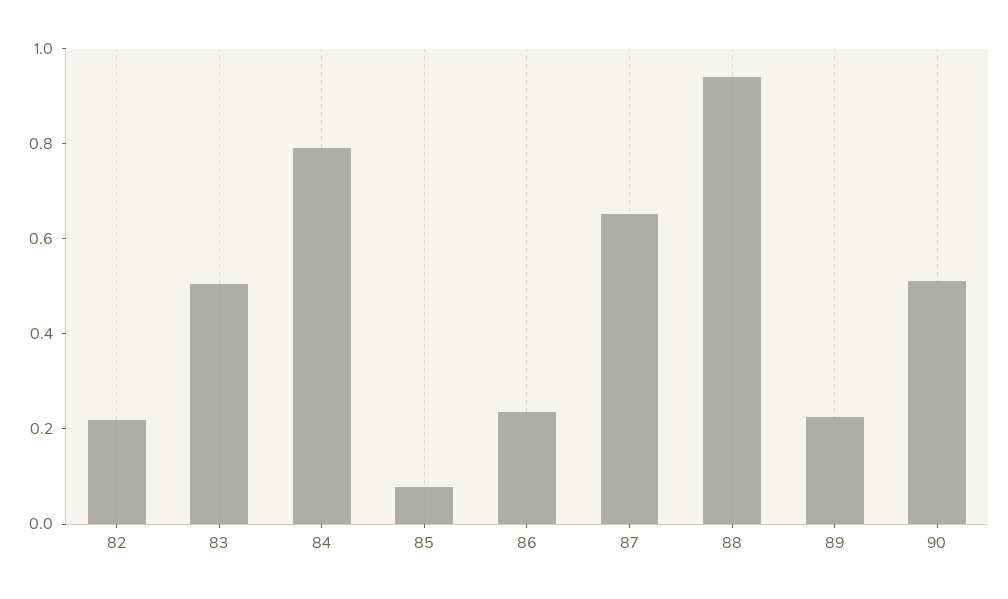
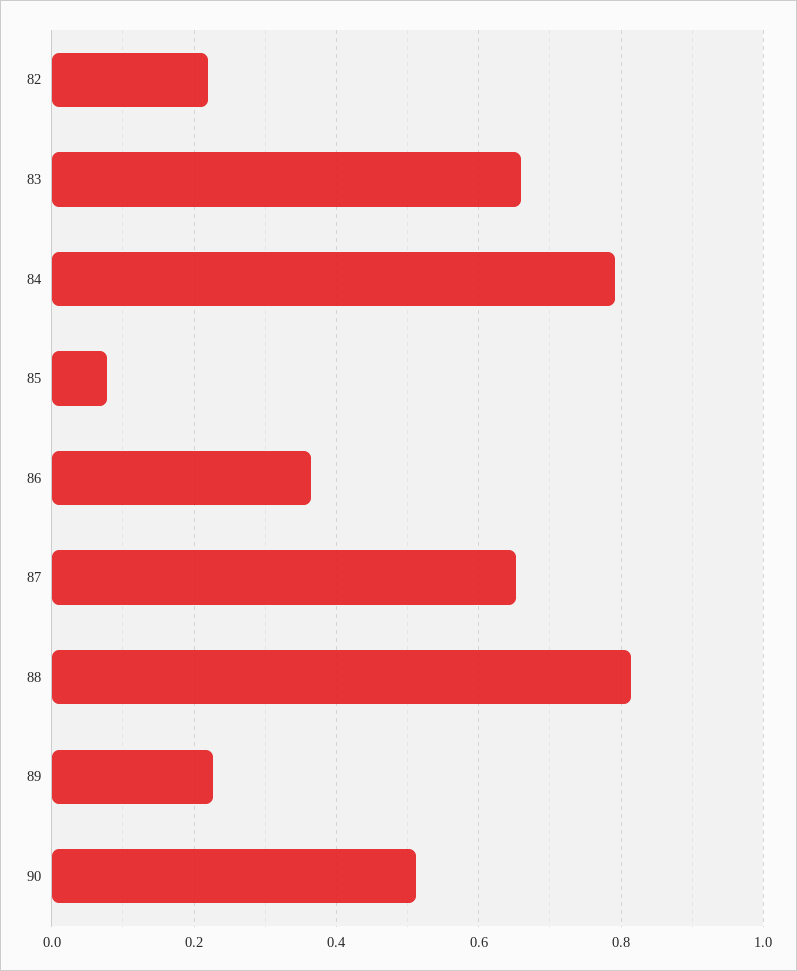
83: 0.5 -> 0.66
86: 0.25 -> 0.36
88: 0.95 -> 0.82

